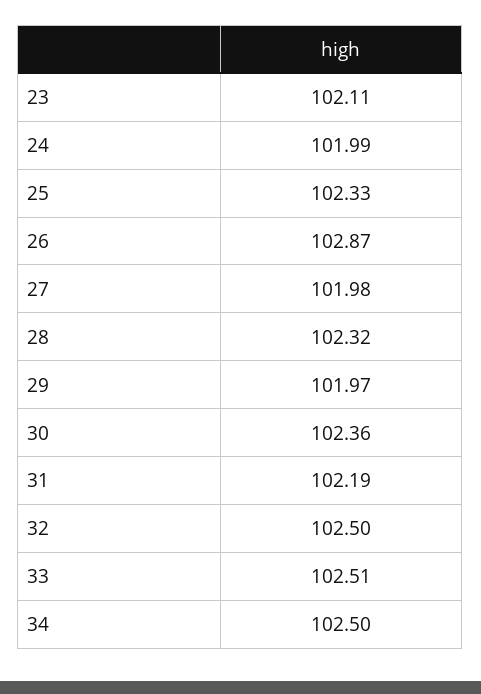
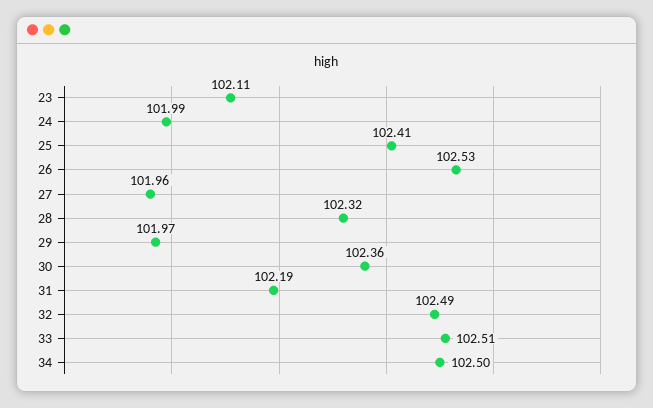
25: 102.33 -> 102.41
26: 102.87 -> 102.53
27: 101.98 -> 101.96
32: 102.5 -> 102.49

